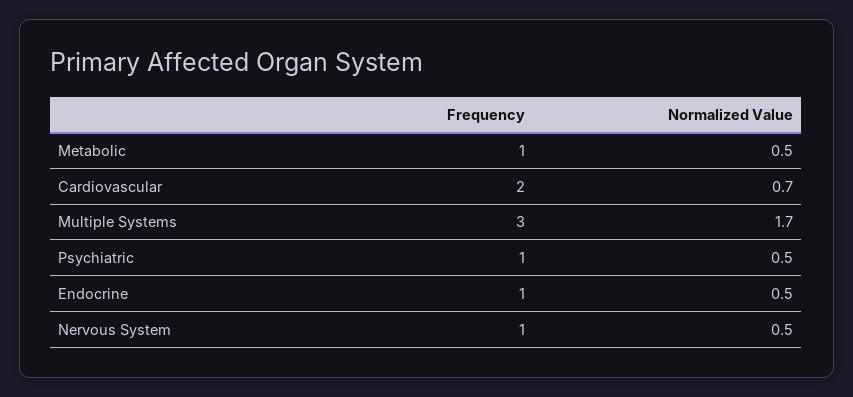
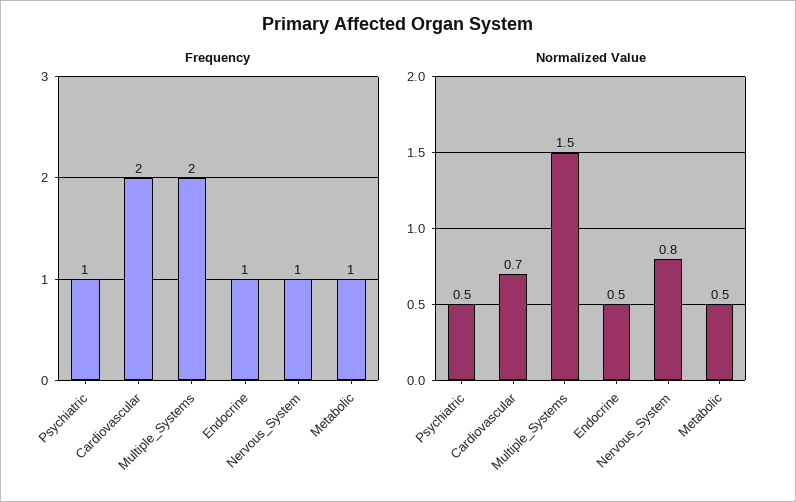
Frequency, Multiple Systems: 3 -> 2
Normalized Value, Multiple Systems: 1.7 -> 1.5
Normalized Value, Nervous System: 0.5 -> 0.8

